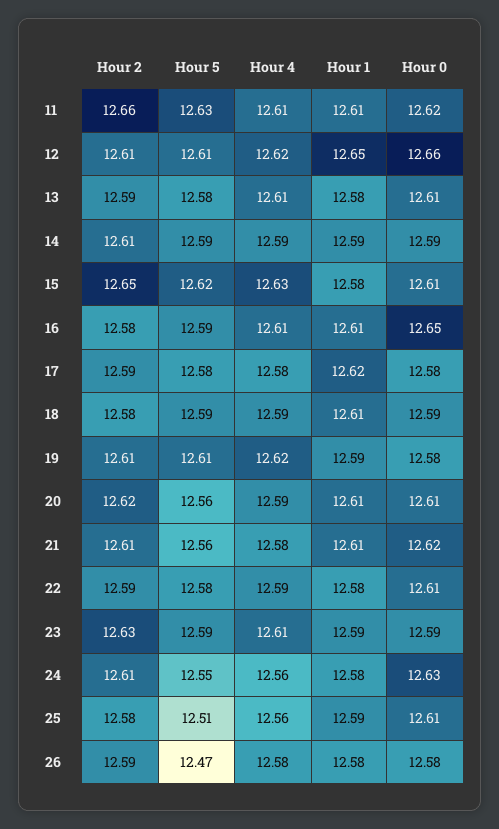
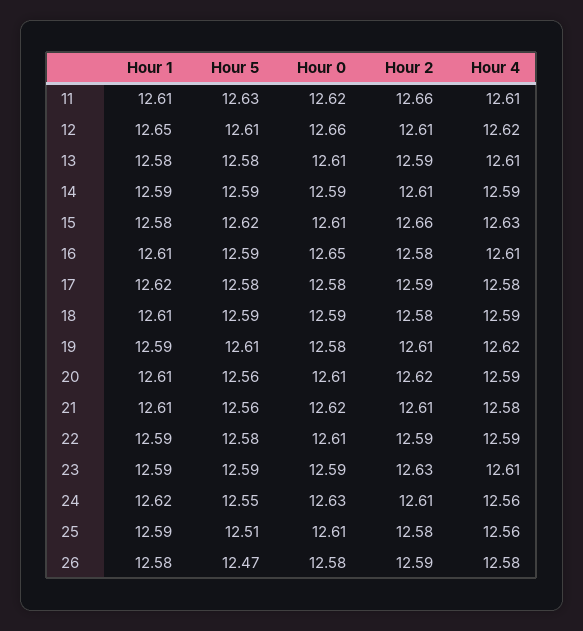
Hour 2, 15: 12.65 -> 12.66
Hour 1, 22: 12.58 -> 12.59
Hour 1, 24: 12.58 -> 12.62

